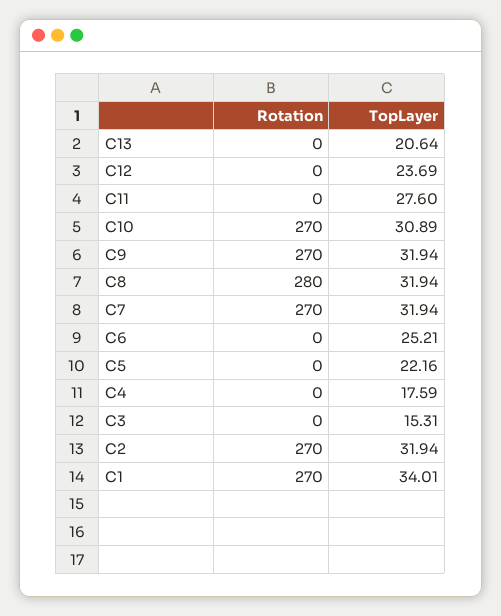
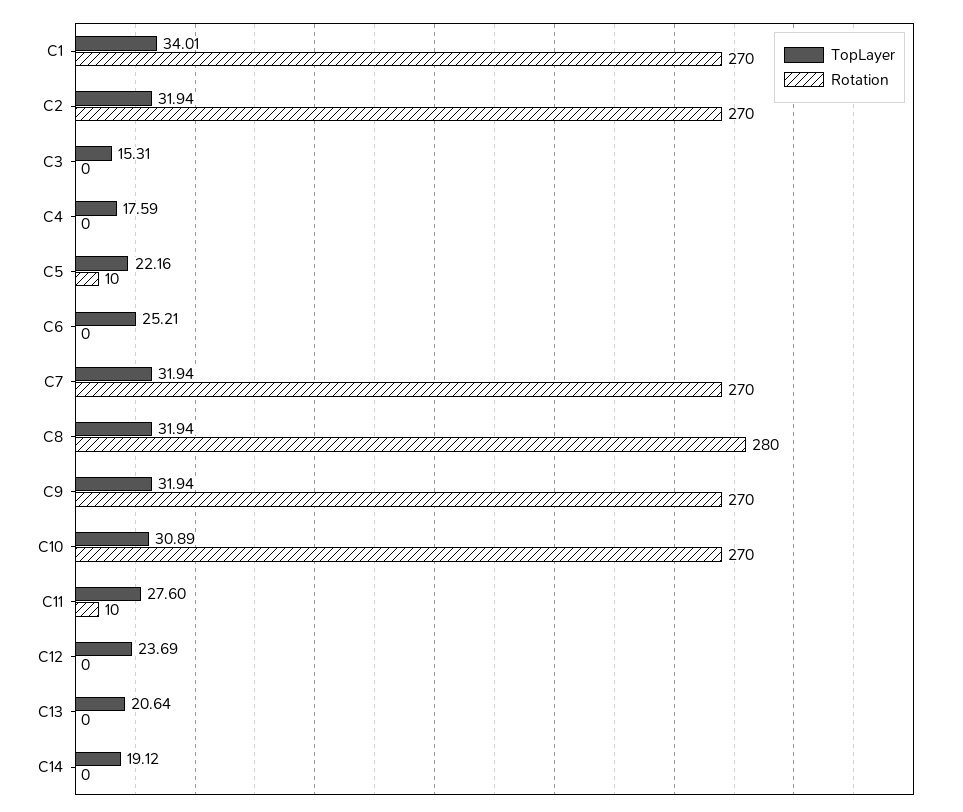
Rotation, C11: 0 -> 10
Rotation, C5: 0 -> 10
TopLayer, C14: none -> 19.12
Rotation, C14: none -> 0

